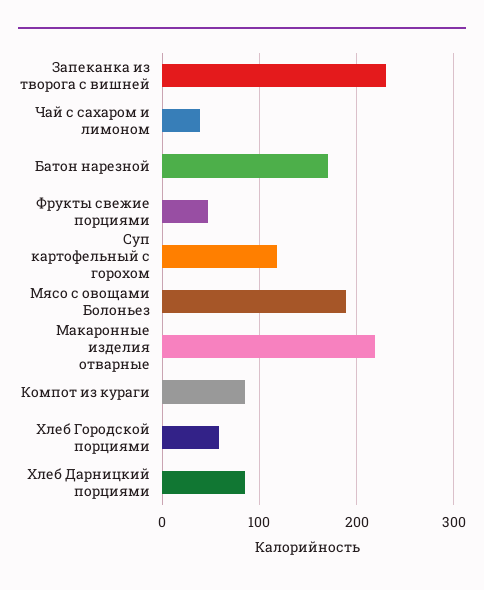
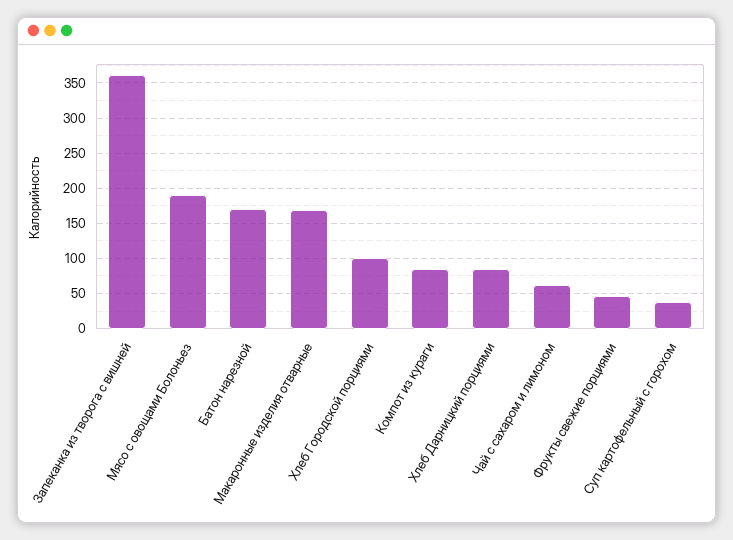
Запеканка из творога с вишней: 230 -> 360
Чай с сахаром и лимоном: 40 -> 60
Суп картофельный с горохом: 120 -> 40
Макаронные изделия отварные: 220 -> 170
Хлеб Городской порциями: 60 -> 100

